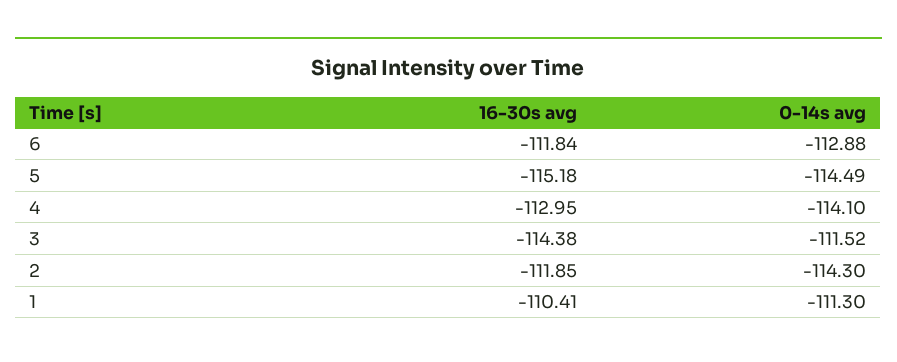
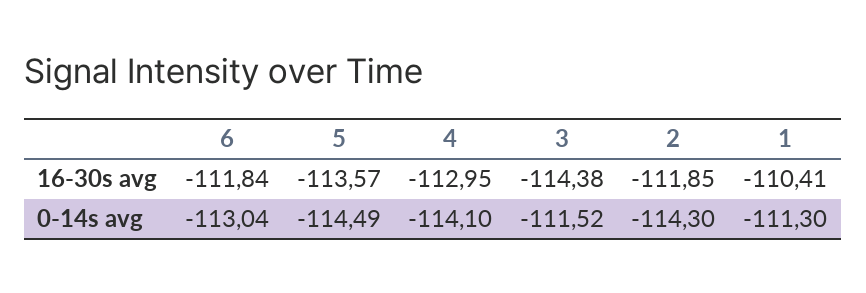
0-14s avg, 6: -112.88 -> -113.04
16-30s avg, 5: -115.18 -> -113.57

